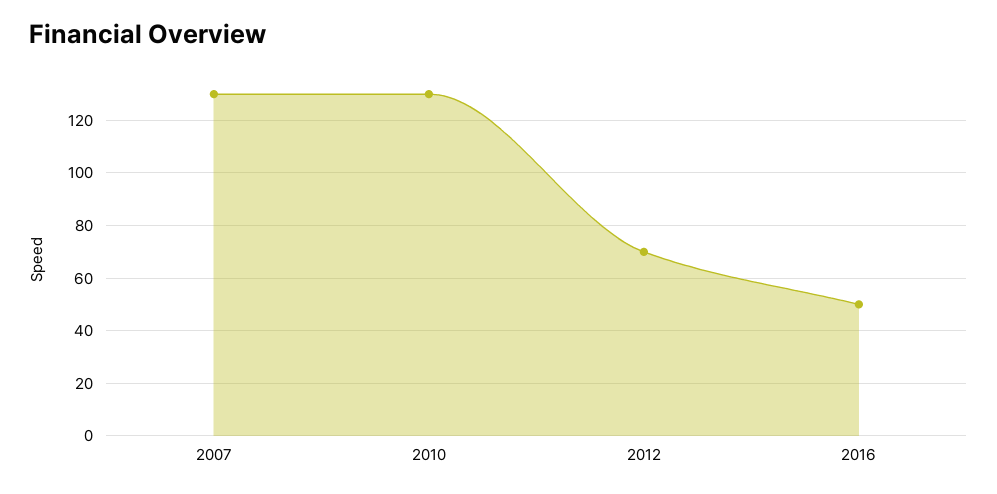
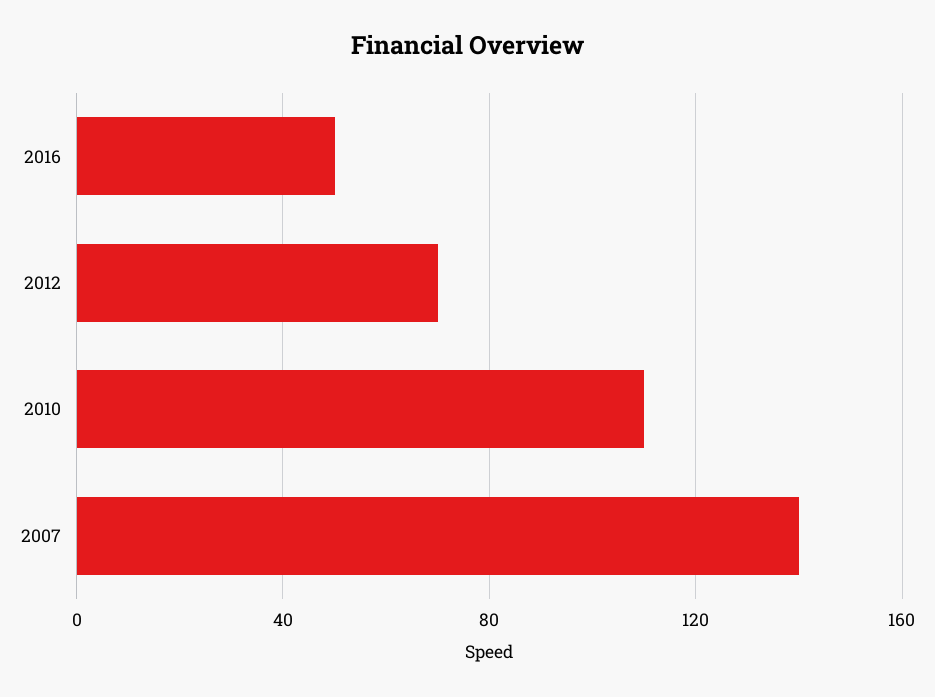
2007: 130 -> 140
2010: 130 -> 110

